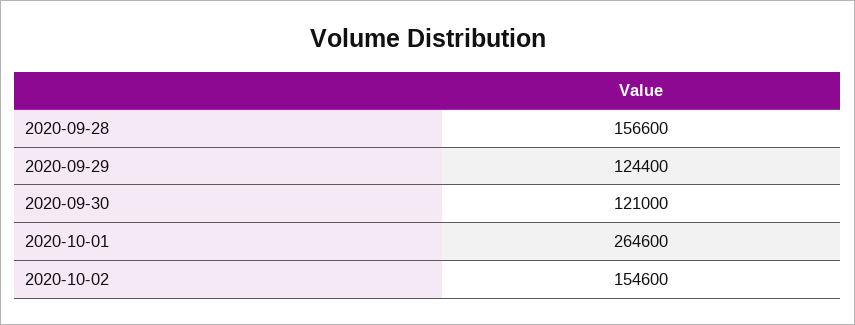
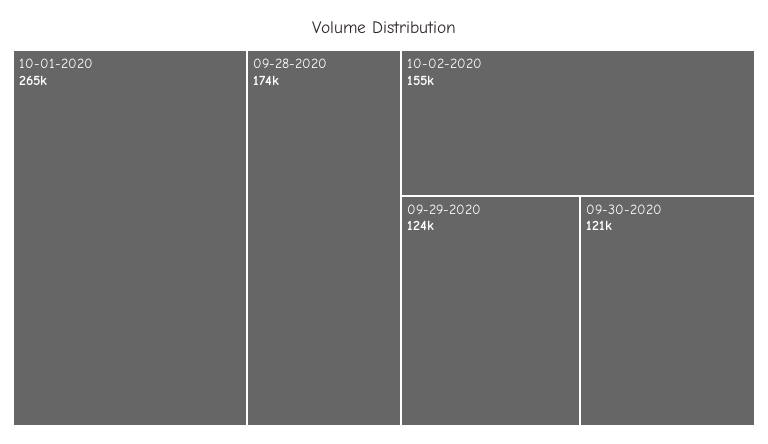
2020-09-28: 156600 -> 174000

